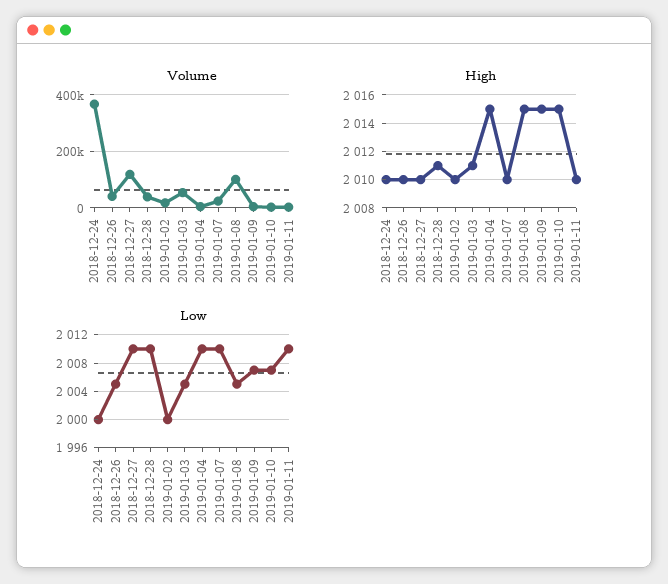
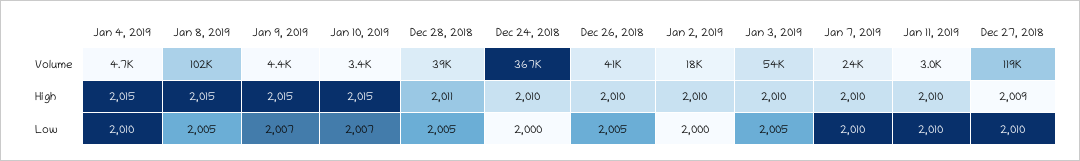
High, 2018-12-27: 2010 -> 2009
High, 2019-01-03: 2011 -> 2010
Low, 2018-12-28: 2010 -> 2005

